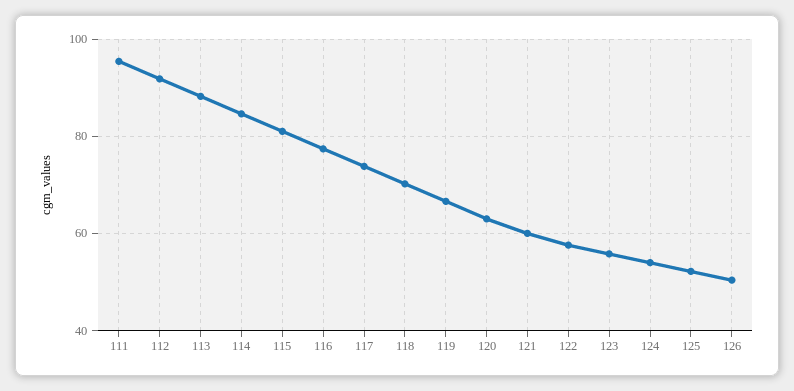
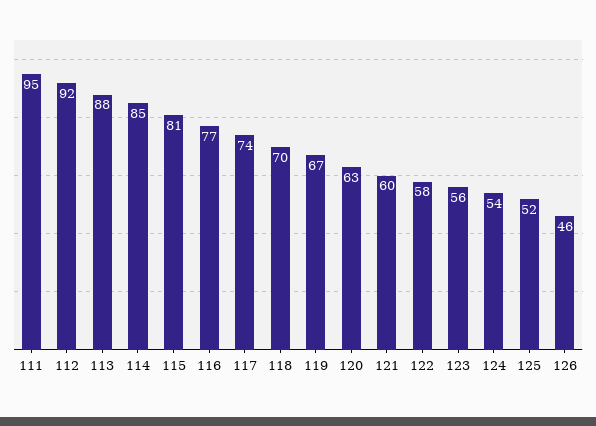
126: 50 -> 46

